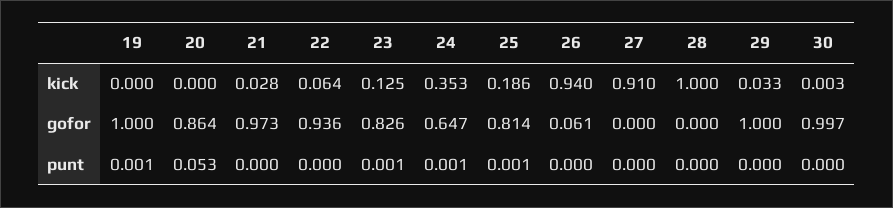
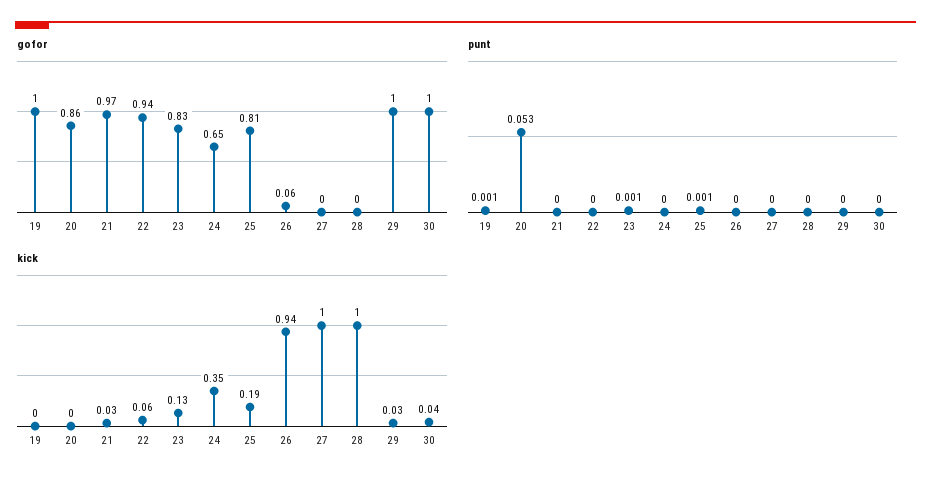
kick, 27: 0.91 -> 1
kick, 30: 0.003 -> 0.04
punt, 24: 0.001 -> 0

